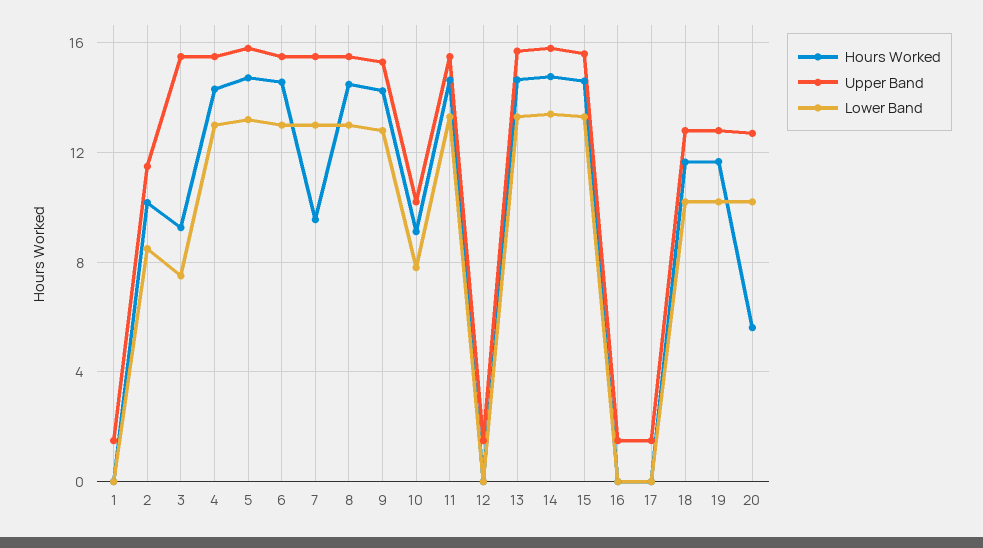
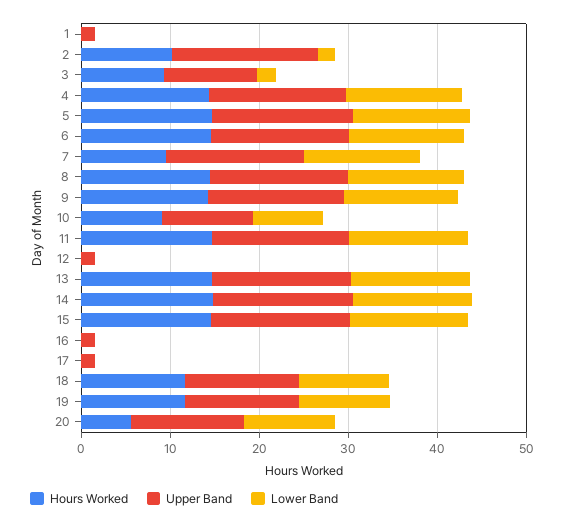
Upper Band, 2: 11.5 -> 16
Lower Band, 2: 8.5 -> 2
Upper Band, 3: 15.5 -> 10
Lower Band, 3: 7.5 -> 2

